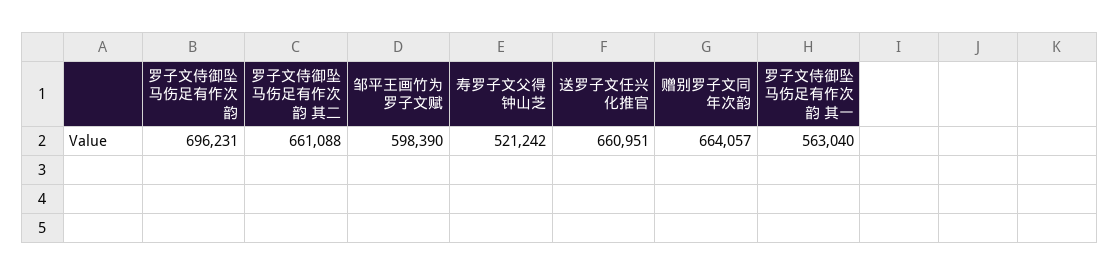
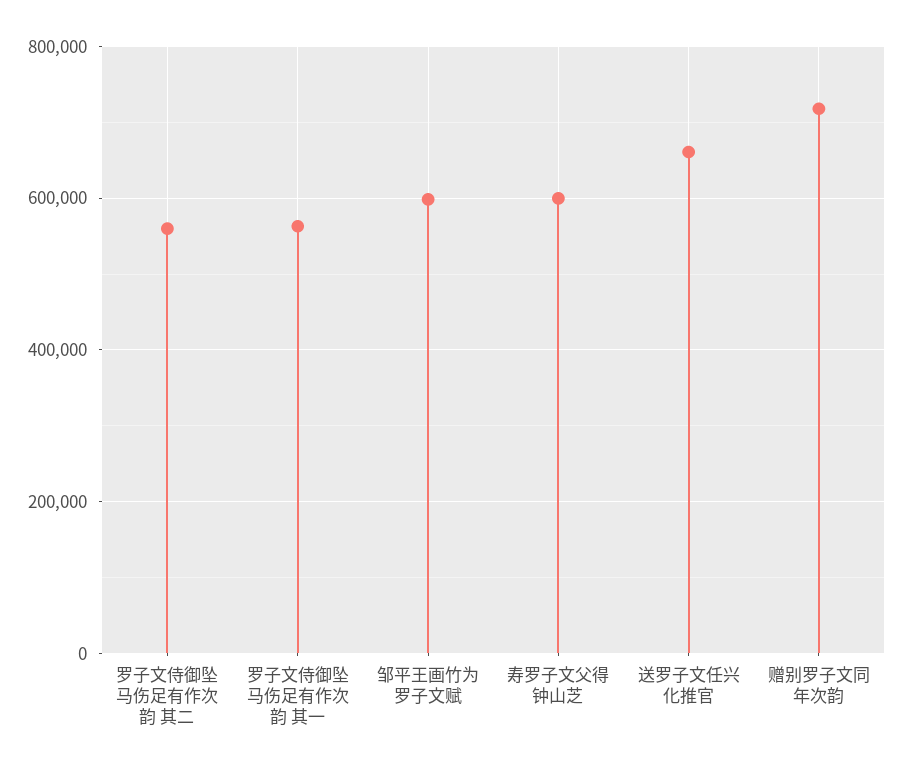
罗子文侍御坠马伤足有作次韵: 696231 -> none
罗子文侍御坠马伤足有作次韵 其二: 661088 -> 560000
寿罗子文父得钟山芝: 521242 -> 600000
赠别罗子文同年次韵: 664057 -> 720000

